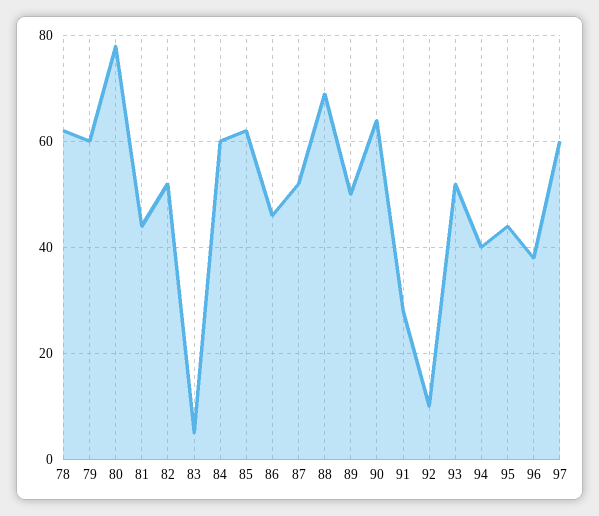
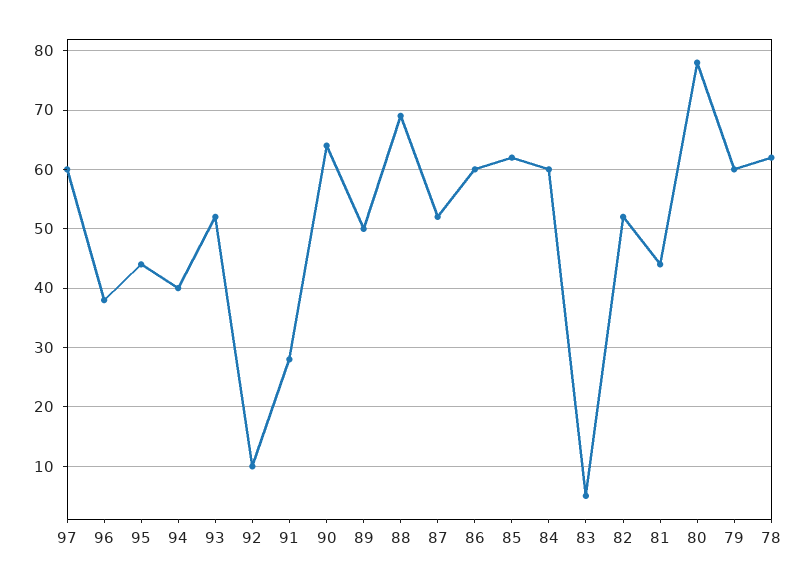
86: 45 -> 60

